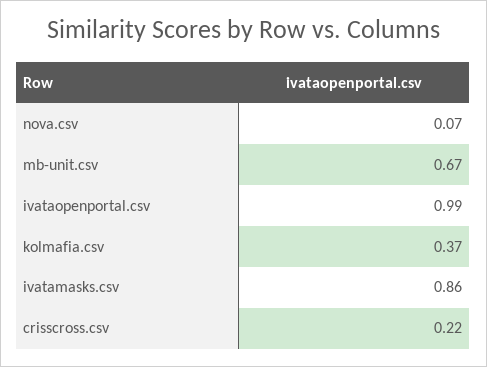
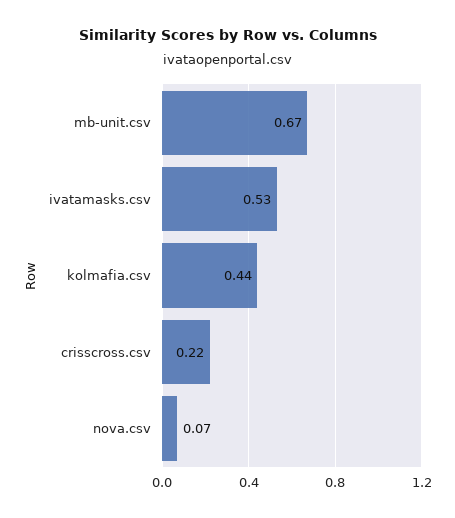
ivataopenportal.csv: 0.99 -> none
kolmafia.csv: 0.37 -> 0.44
ivatamasks.csv: 0.86 -> 0.53

